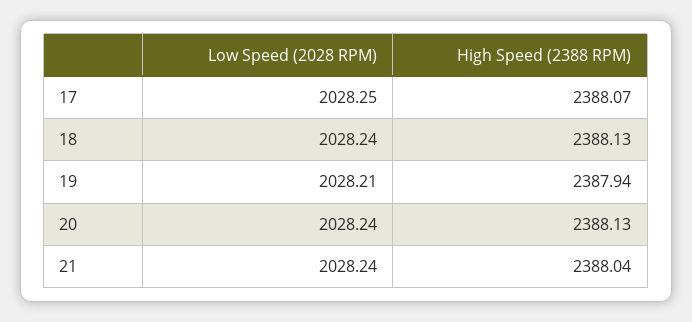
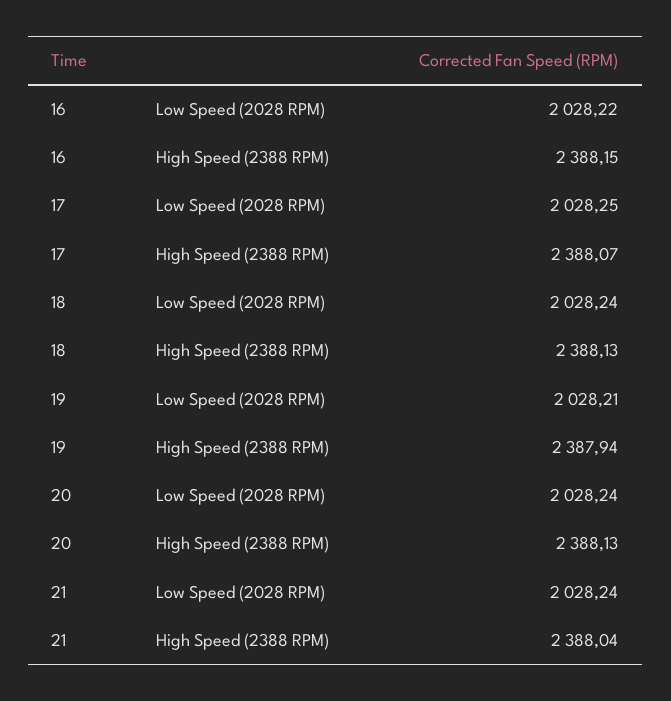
Low Speed (2028 RPM), 16: none -> 2028.22
High Speed (2388 RPM), 16: none -> 2388.15

